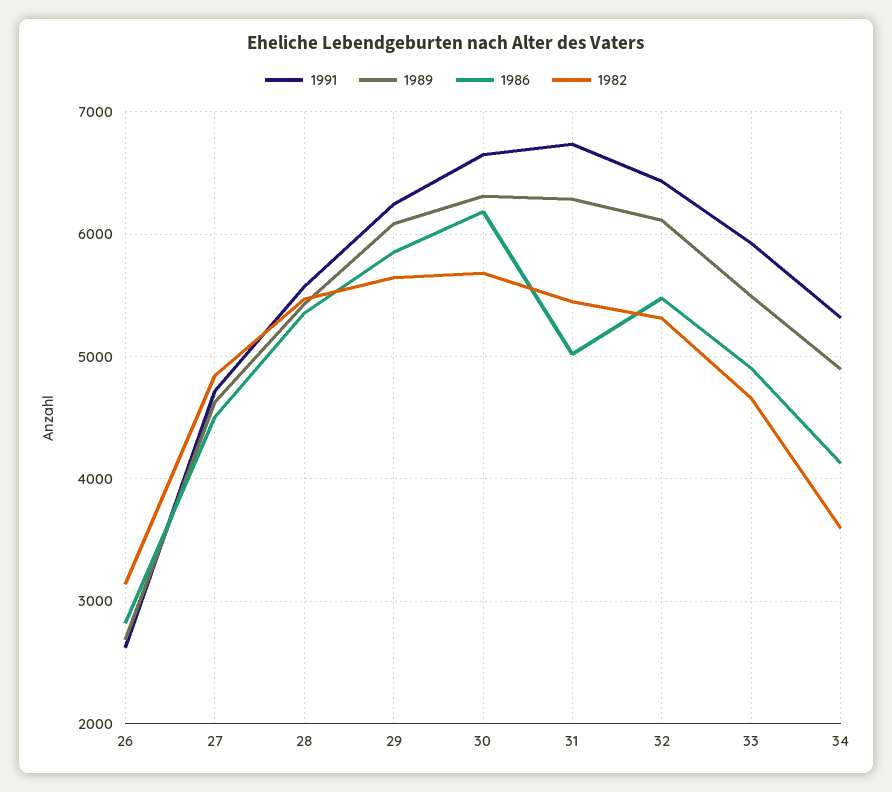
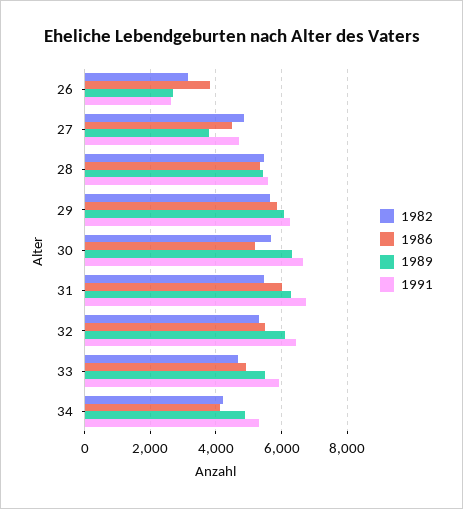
1986, 26: 2800 -> 3800
1989, 27: 4600 -> 3800
1986, 30: 6200 -> 5200
1986, 31: 5000 -> 6000
1982, 34: 3600 -> 4200

